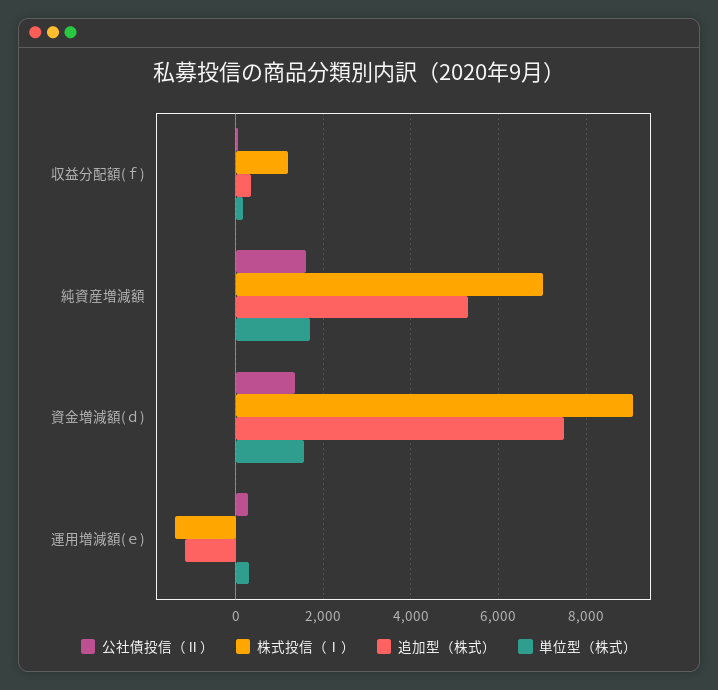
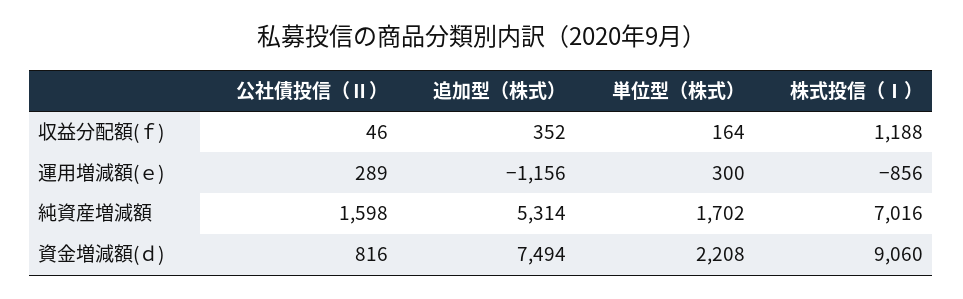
公社債投信（Ⅱ）, 資金増減額(ｄ): 1400 -> 816
単位型（株式）, 資金増減額(ｄ): 1600 -> 2208
株式投信（Ⅰ）, 運用増減額(ｅ): -1400 -> -856

